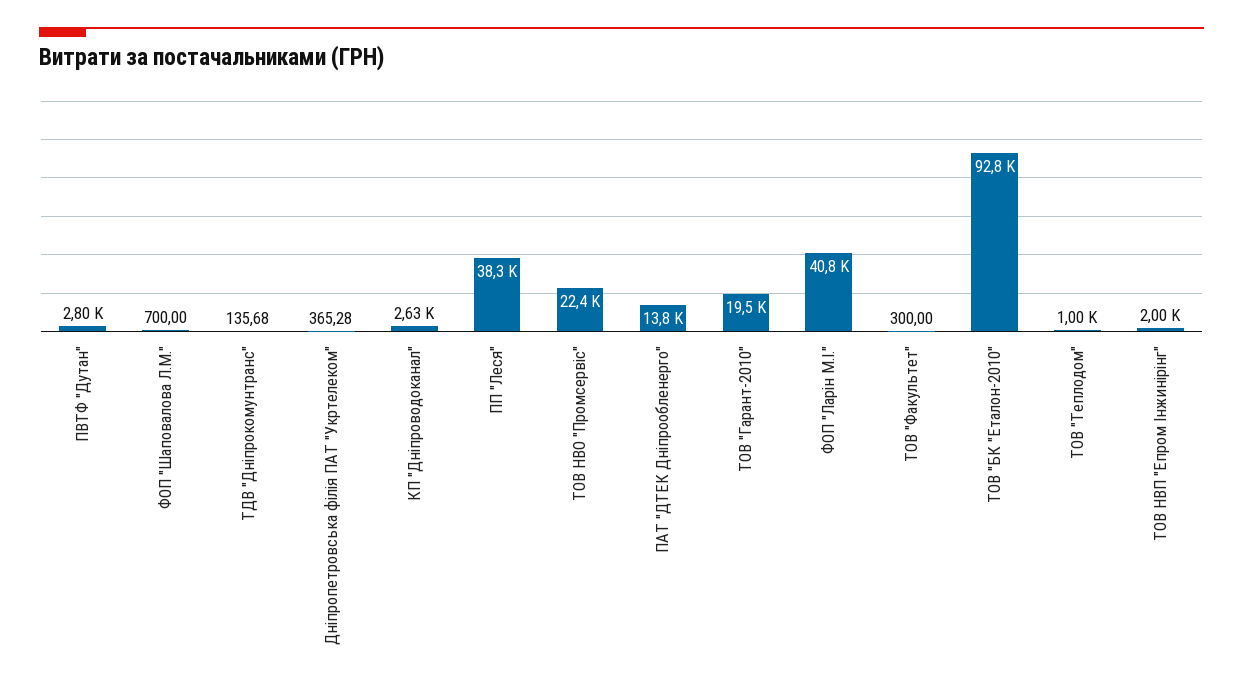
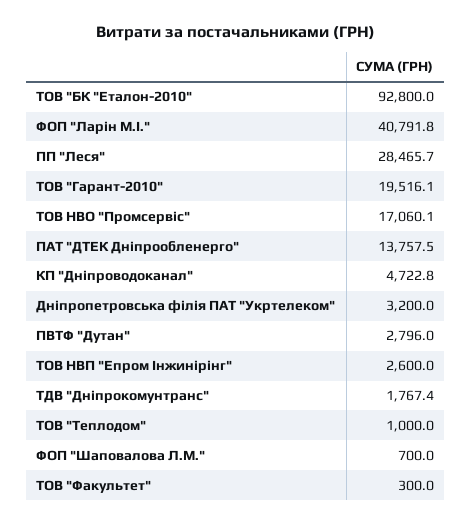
ТДВ "Дніпрокомунтранс": 135.68 -> 1767.4
Дніпропетровська філія ПАТ "Укртелеком": 365.28 -> 3200
КП "Дніпроводоканал": 2630 -> 4722.8
ПП "Леся": 38300 -> 28465.7
ТОВ НВО "Промсервіс": 22400 -> 17060.1
ТОВ НВП "Епром Інжинірінг": 2000 -> 2600

